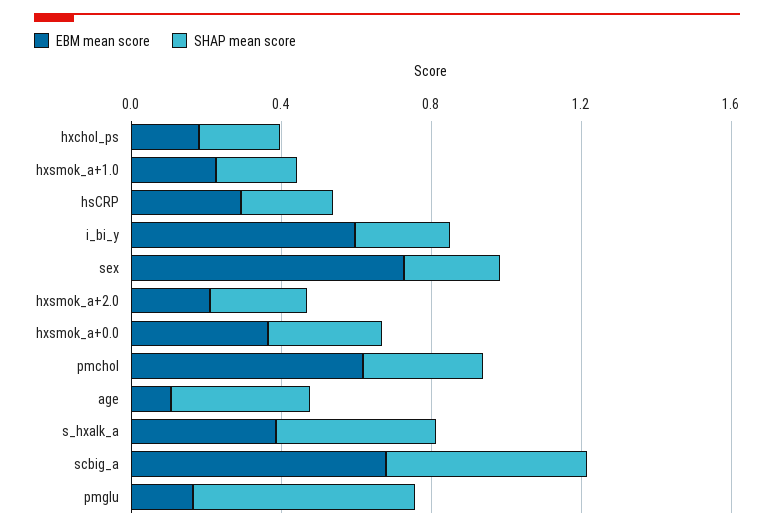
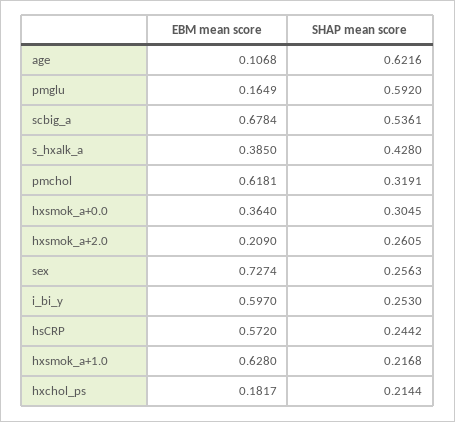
EBM mean score, hxsmok_a+1.0: 0.2 -> 0.628
EBM mean score, hsCRP: 0.3 -> 0.572
SHAP mean score, age: 0.4 -> 0.6216

